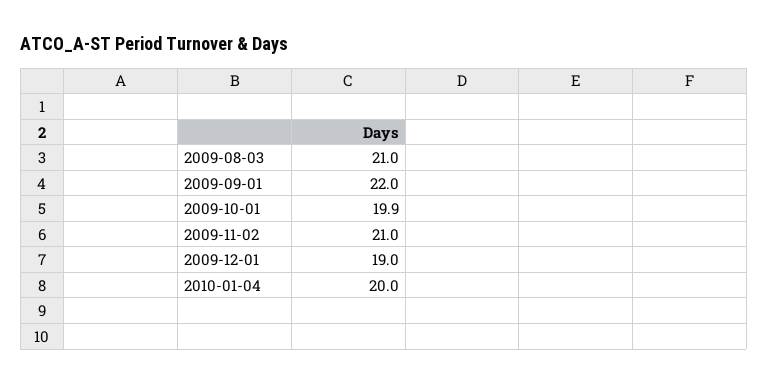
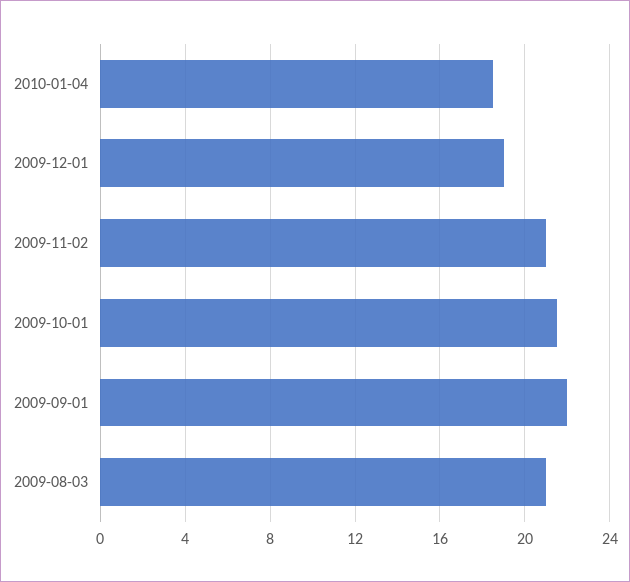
2009-10-01: 19.9 -> 21.5
2010-01-04: 20 -> 18.5

